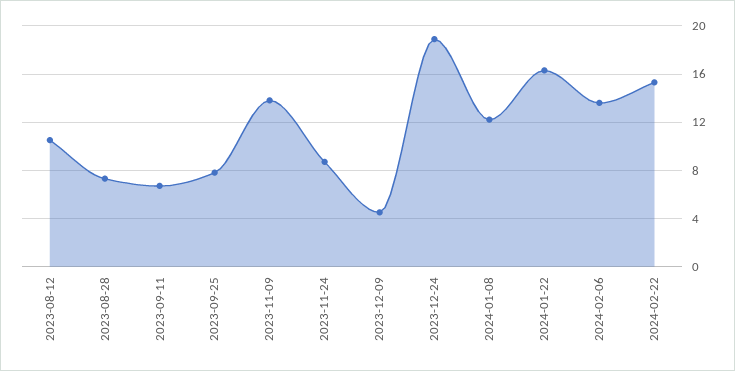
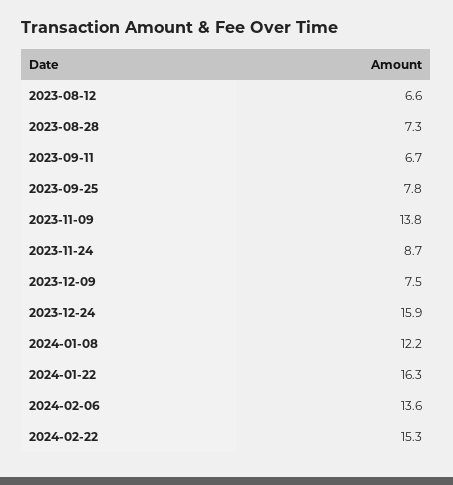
2023-08-12: 10.5 -> 6.6
2023-12-09: 4.5 -> 7.5
2023-12-24: 19 -> 15.9

